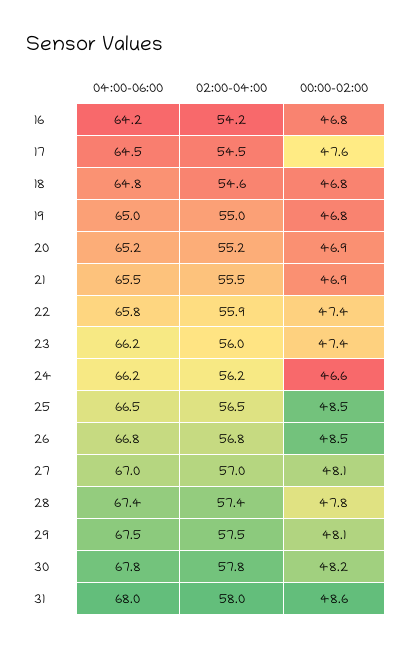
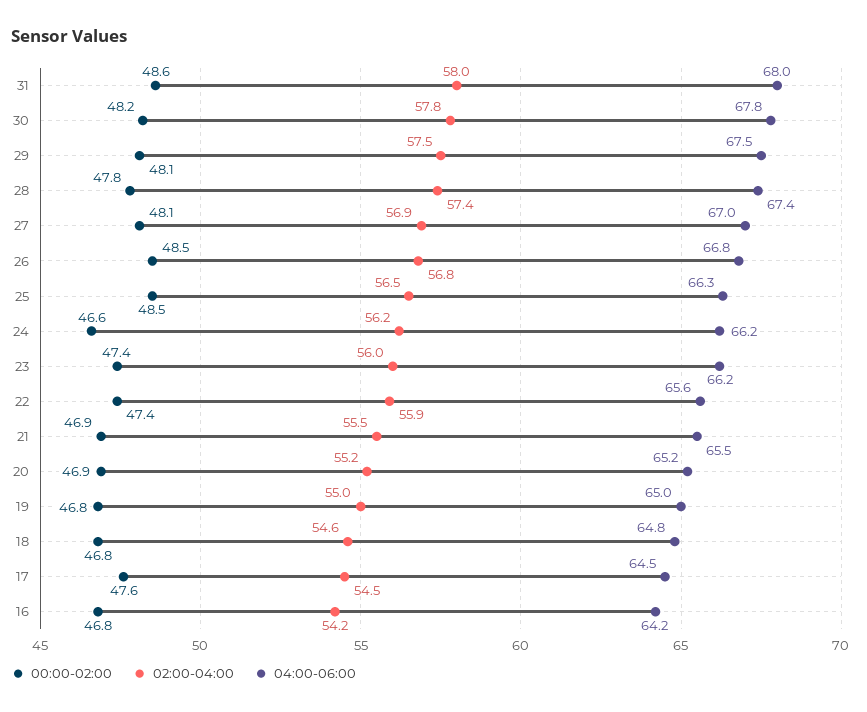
04:00-06:00, 22: 65.8 -> 65.6
04:00-06:00, 25: 66.5 -> 66.3
02:00-04:00, 27: 57 -> 56.9

